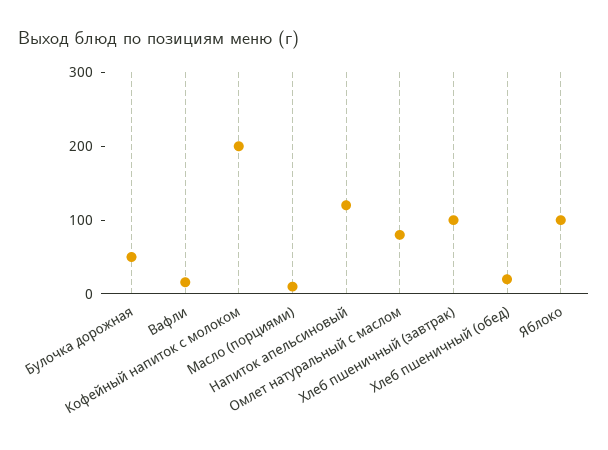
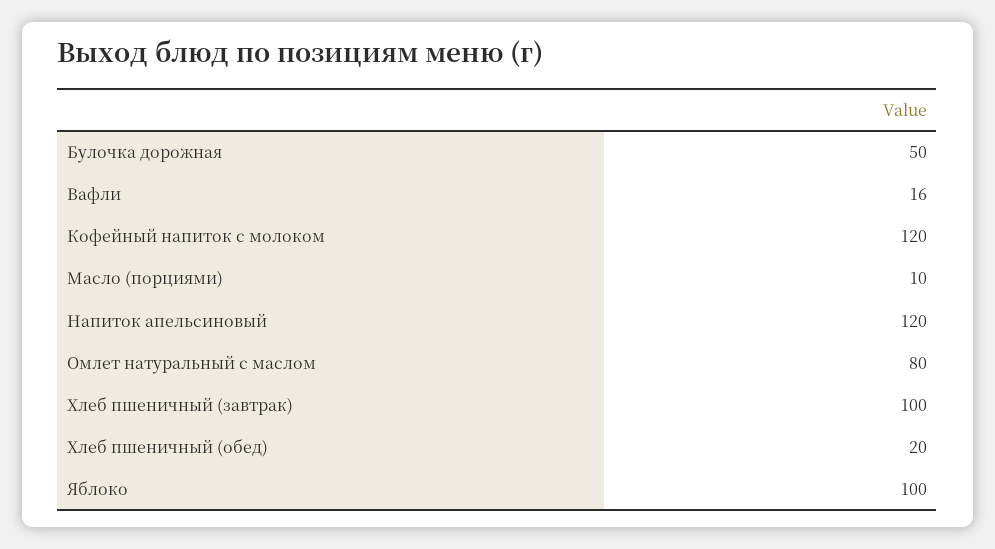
Кофейный напиток с молоком: 200 -> 120

